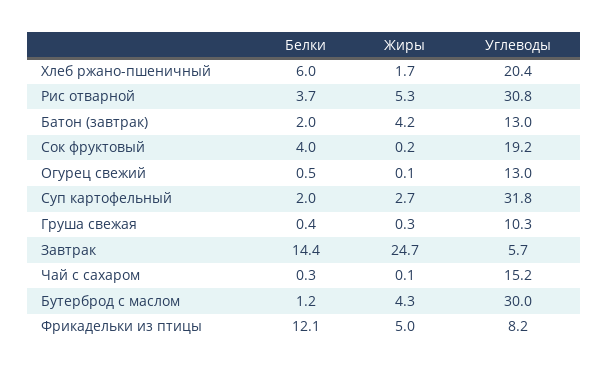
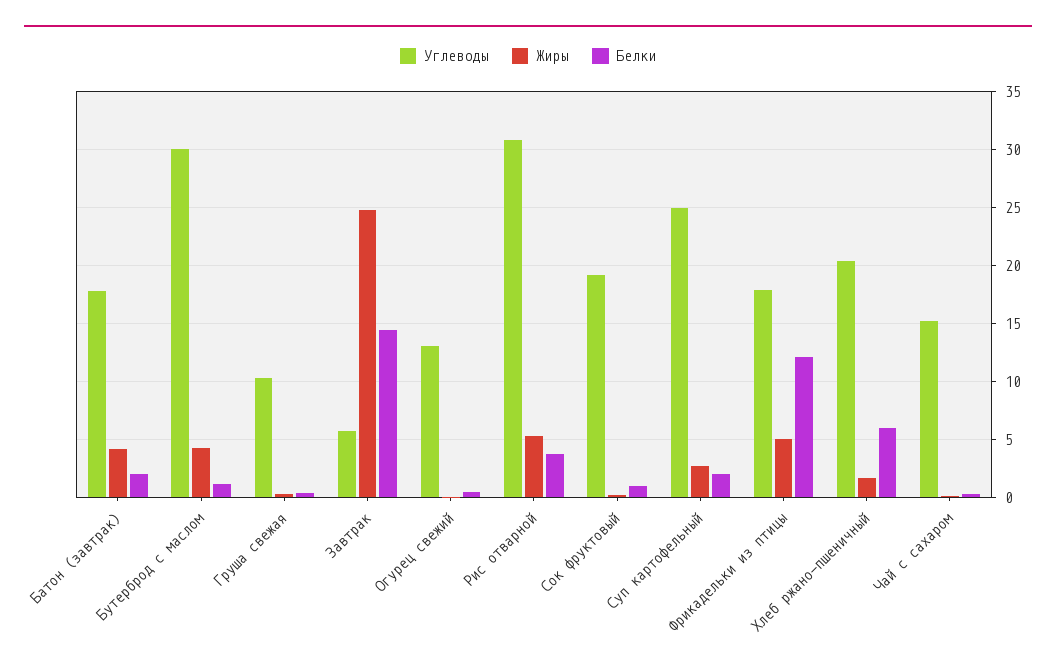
Углеводы, Батон (завтрак): 13 -> 18
Белки, Сок фруктовый: 4 -> 1
Углеводы, Суп картофельный: 31.8 -> 25
Углеводы, Фрикадельки из птицы: 8.2 -> 18

